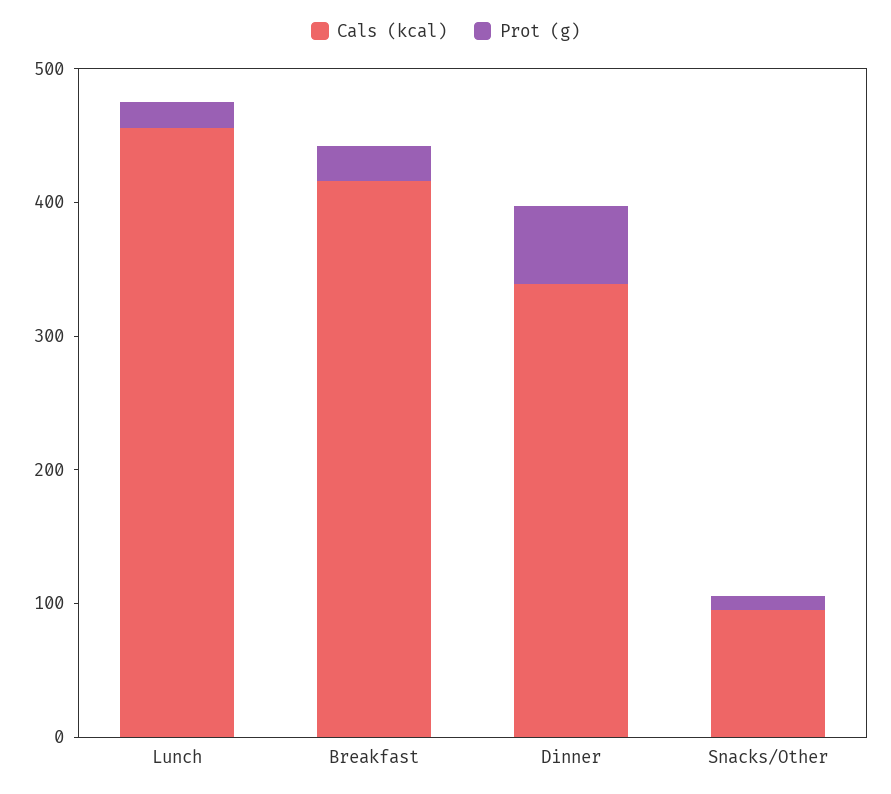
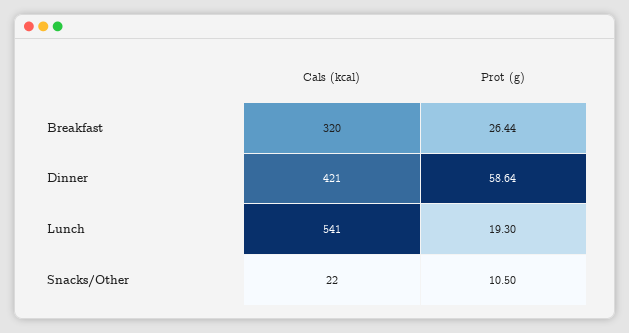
Cals (kcal), Lunch: 460 -> 541
Cals (kcal), Breakfast: 420 -> 320
Cals (kcal), Dinner: 340 -> 421
Cals (kcal), Snacks/Other: 100 -> 22

